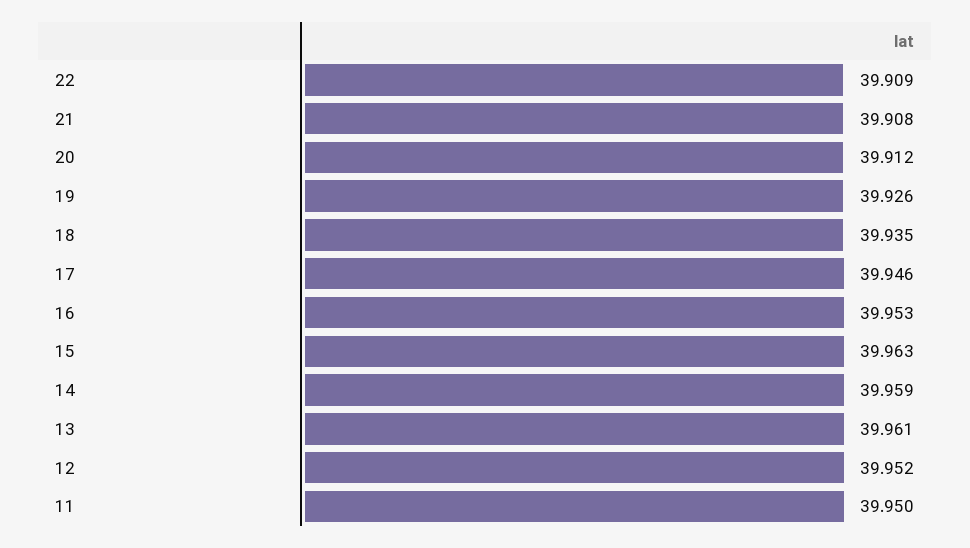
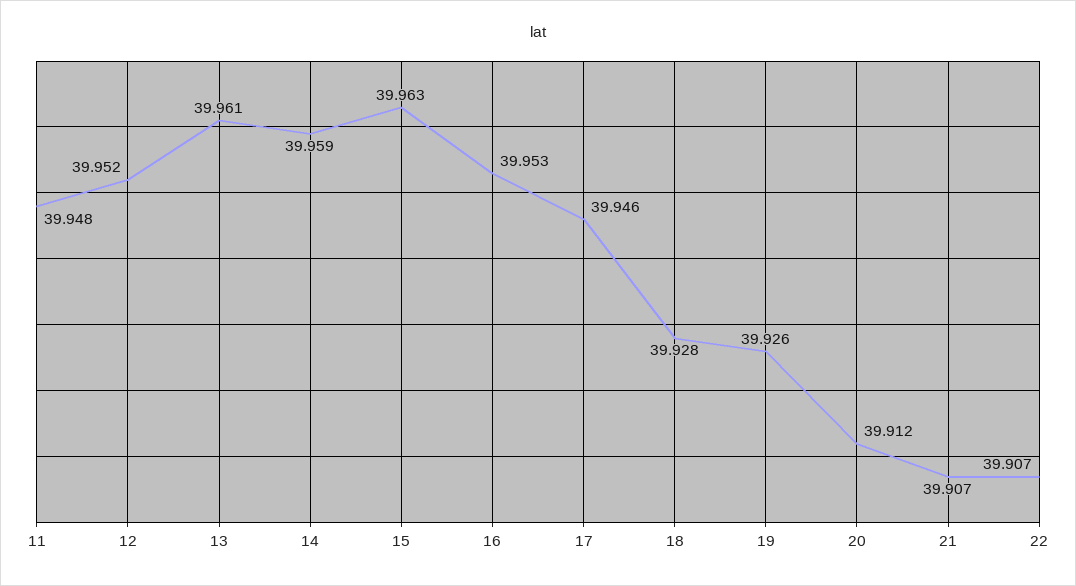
22: 39.909 -> 39.907
21: 39.908 -> 39.907
18: 39.935 -> 39.928
11: 39.95 -> 39.948

